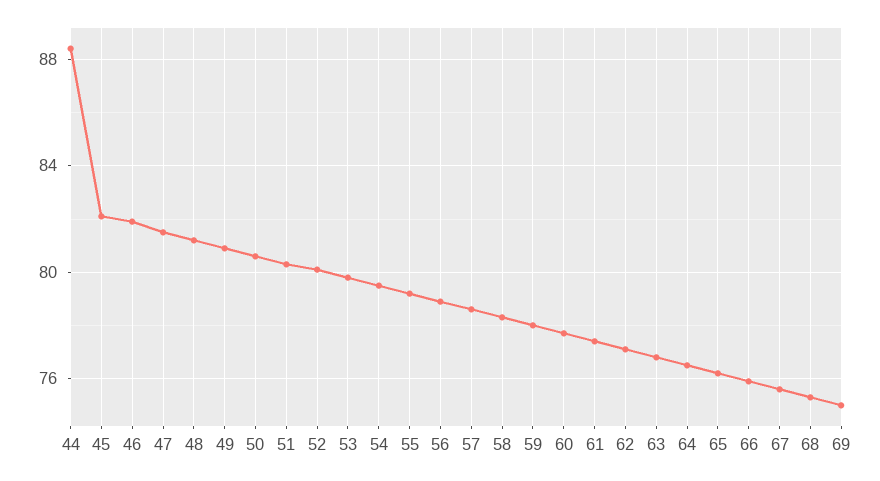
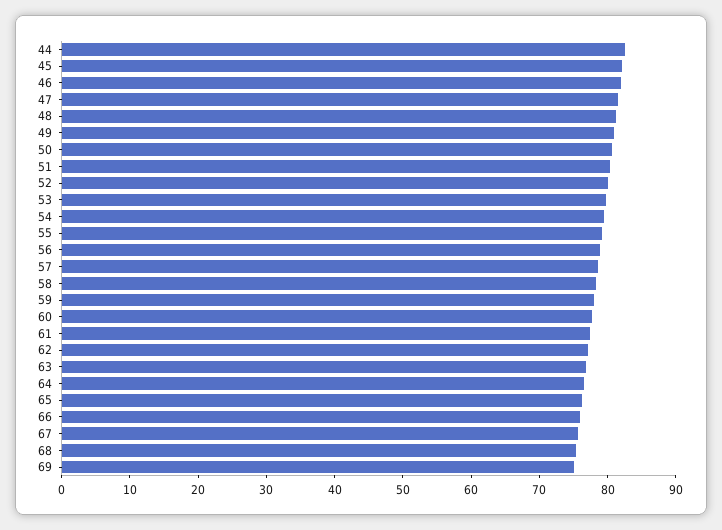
44: 88.5 -> 82

